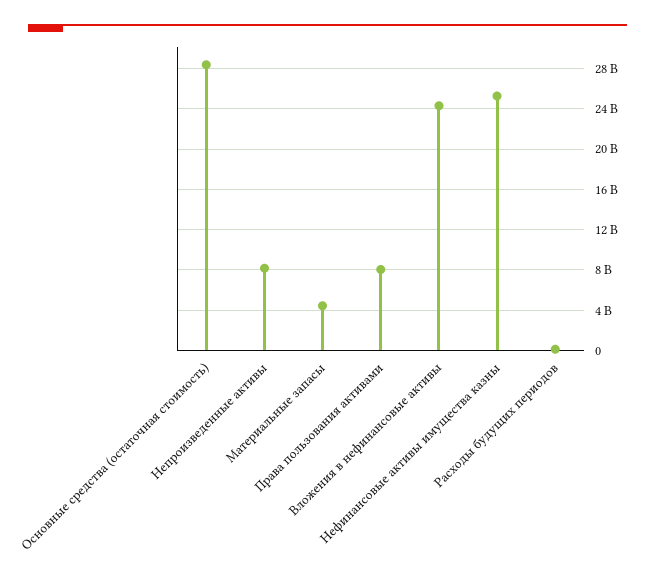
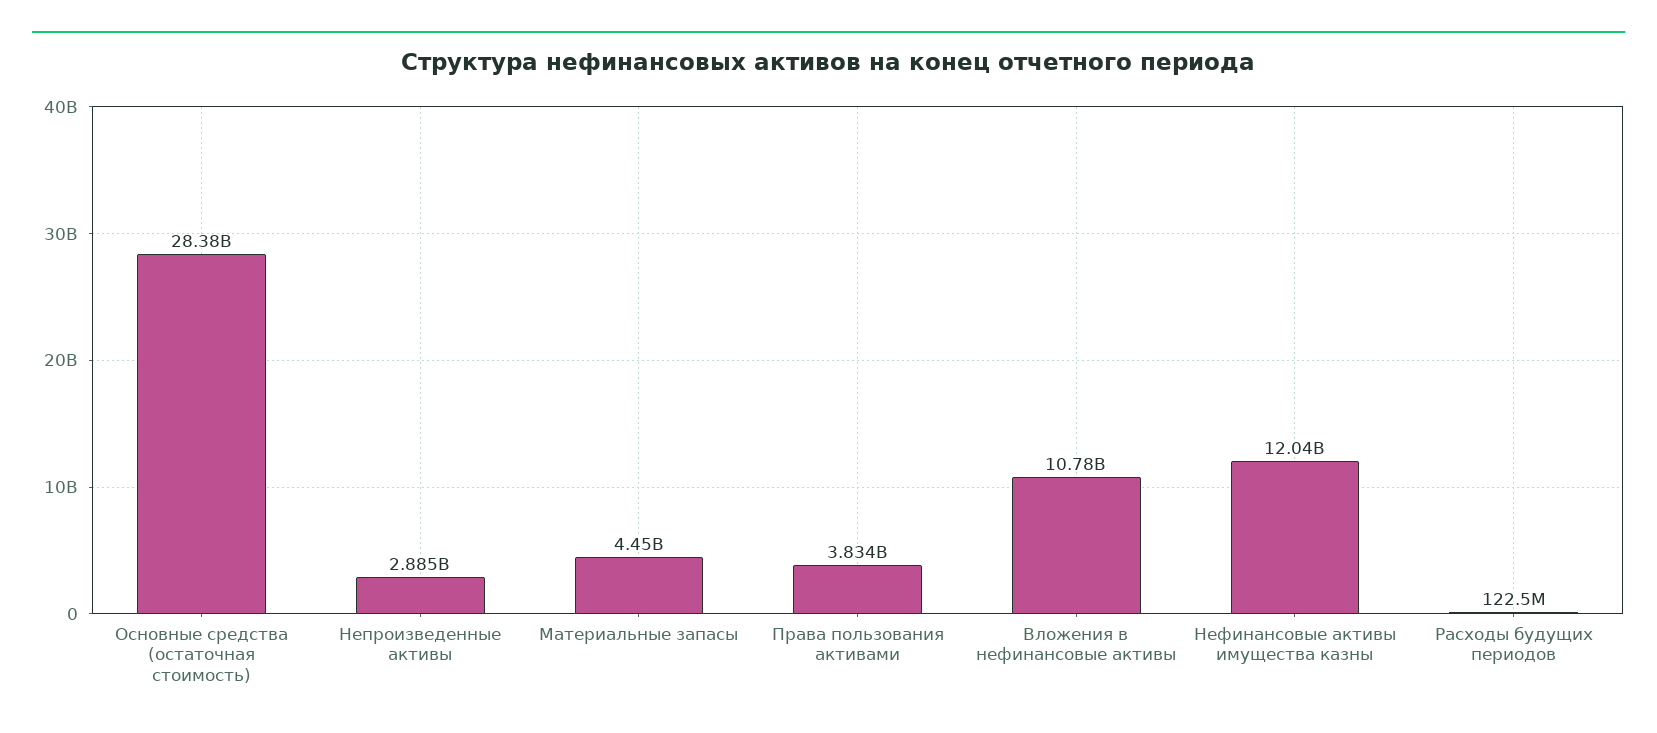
Непроизведенные активы: 8000000000 -> 2885000000
Права пользования активами: 8000000000 -> 3834000000
Вложения в нефинансовые активы: 24000000000 -> 10780000000
Нефинансовые активы имущества казны: 25000000000 -> 12040000000

